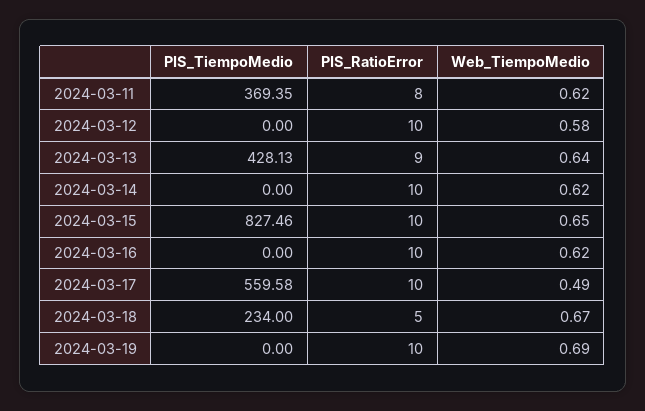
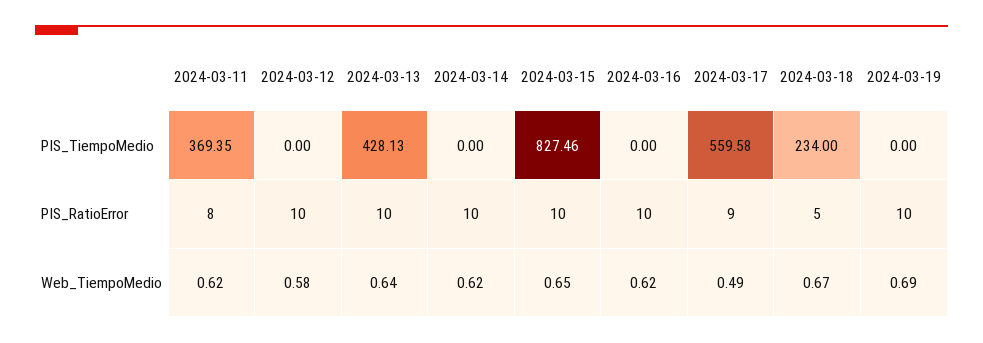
PIS_RatioError, 2024-03-13: 9 -> 10
PIS_RatioError, 2024-03-17: 10 -> 9

